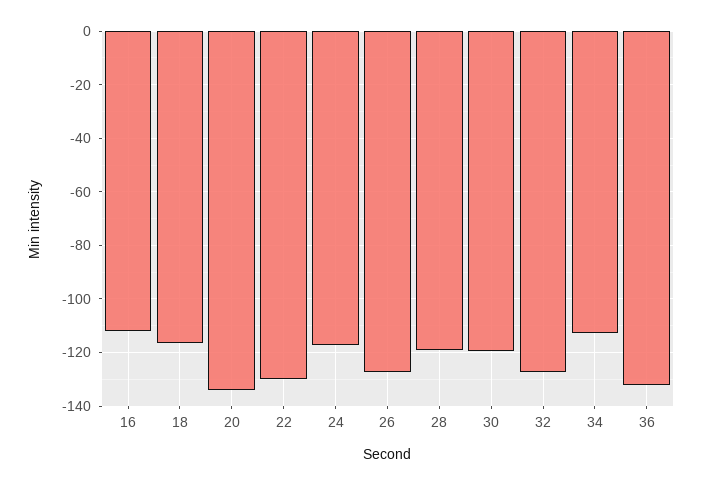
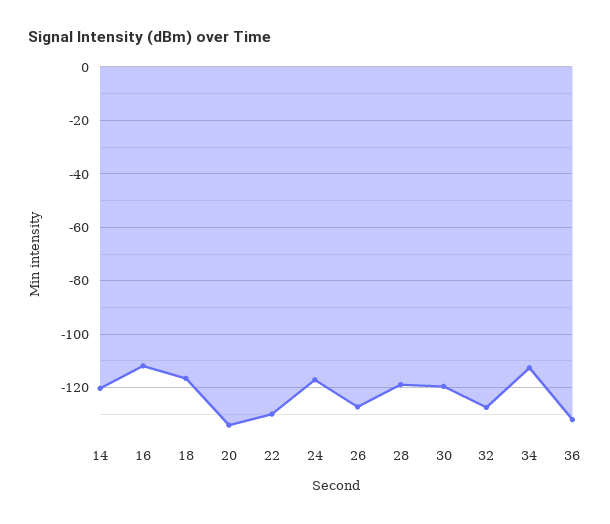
14: none -> -120

